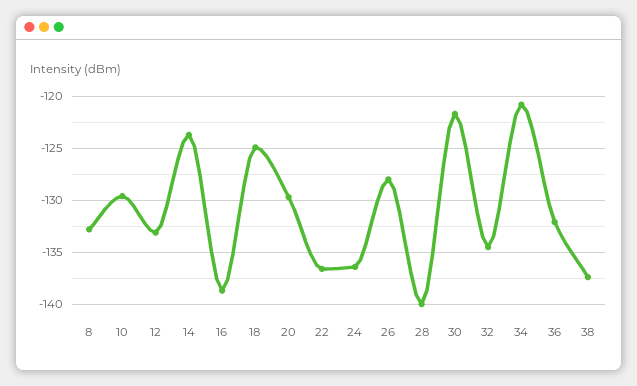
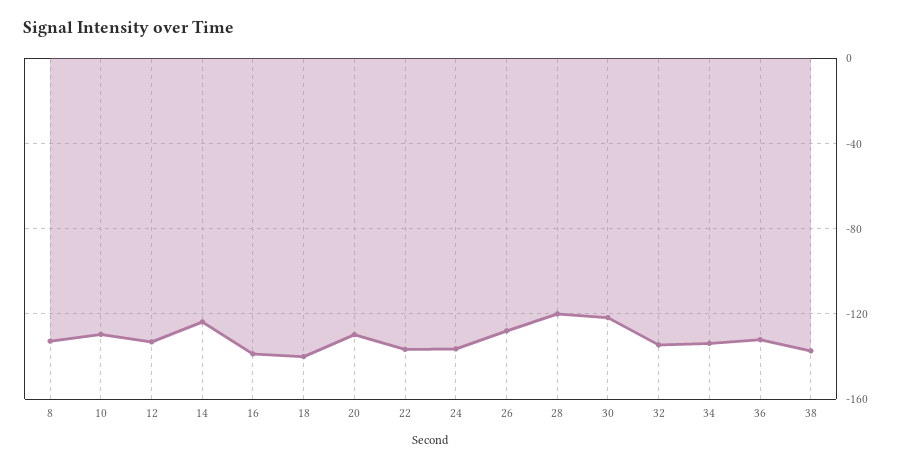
18: -125 -> -140
28: -140 -> -120
34: -121 -> -135

